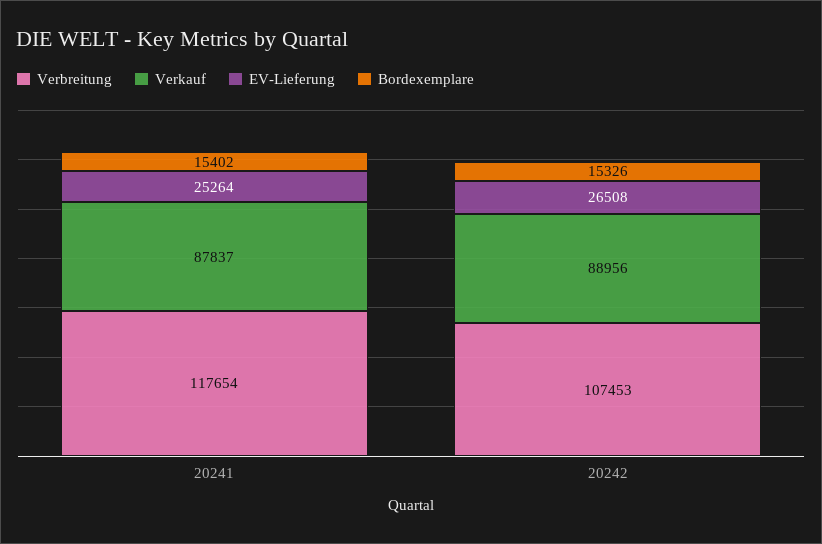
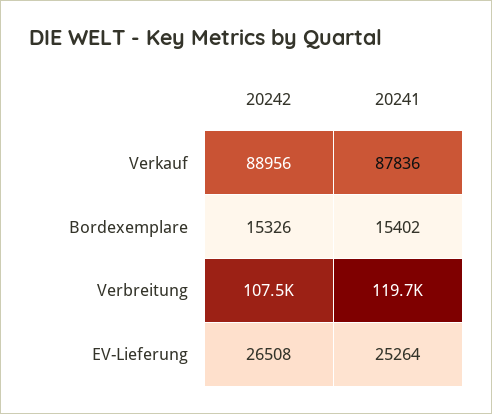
Verbreitung, 20241: 117654 -> 119700
Verkauf, 20241: 87837 -> 87836

